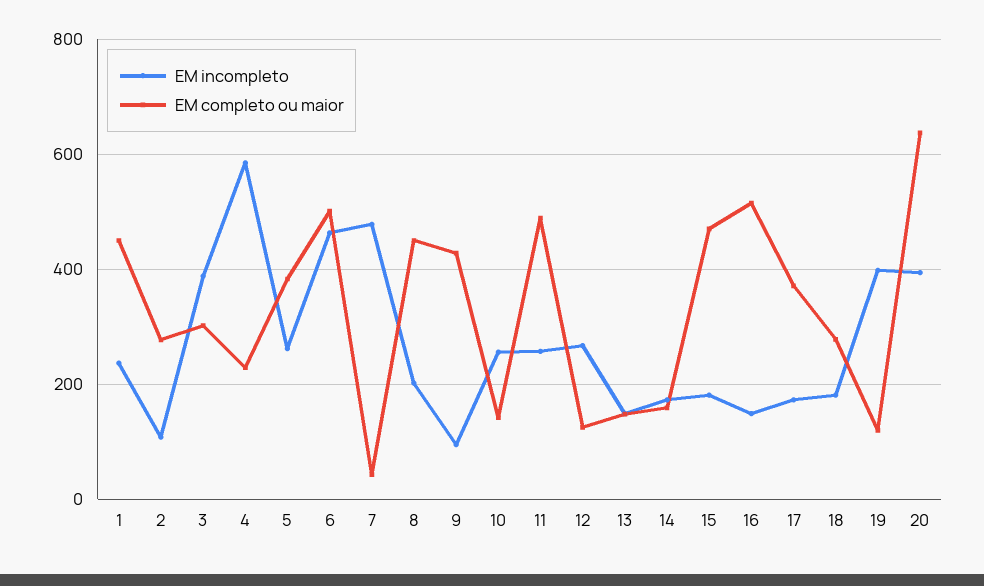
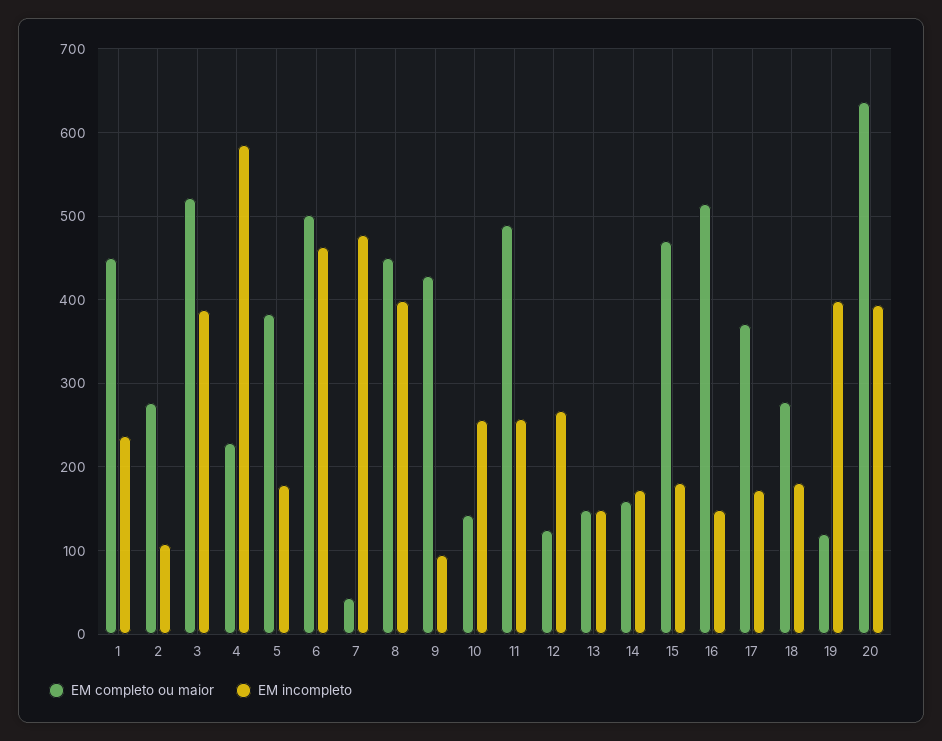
EM completo ou maior, 3: 300 -> 520
EM incompleto, 5: 260 -> 180
EM incompleto, 8: 200 -> 400

